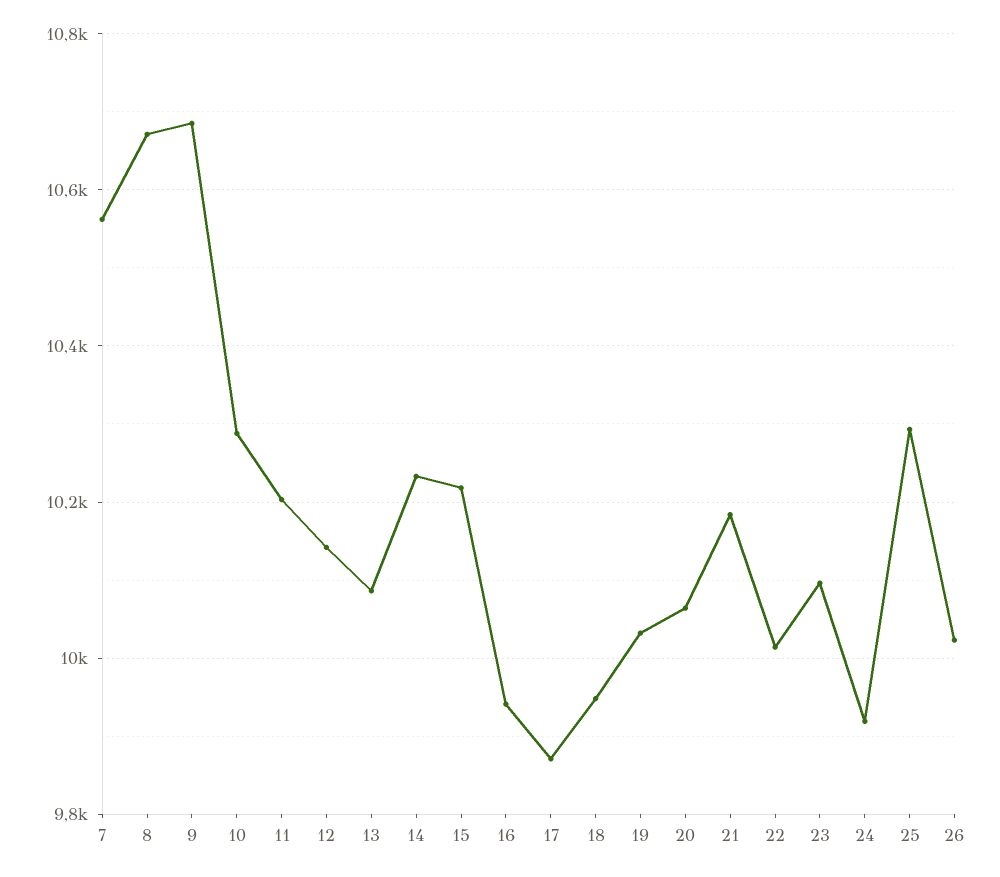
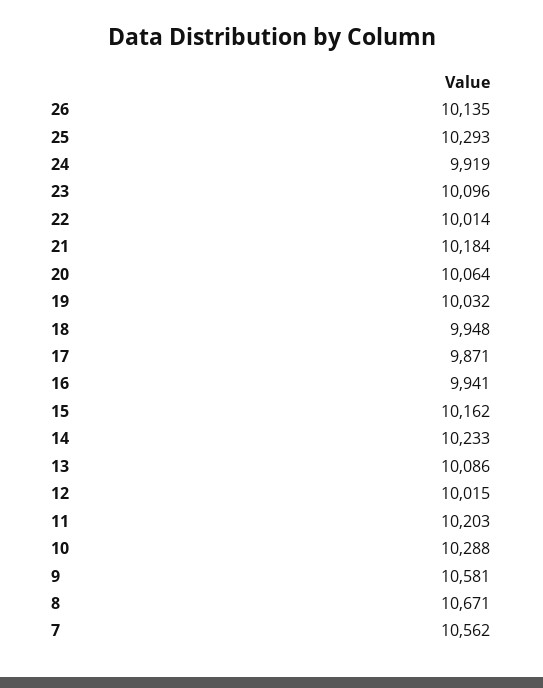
9: 10680 -> 10581
12: 10140 -> 10015
15: 10220 -> 10162
26: 10020 -> 10135

